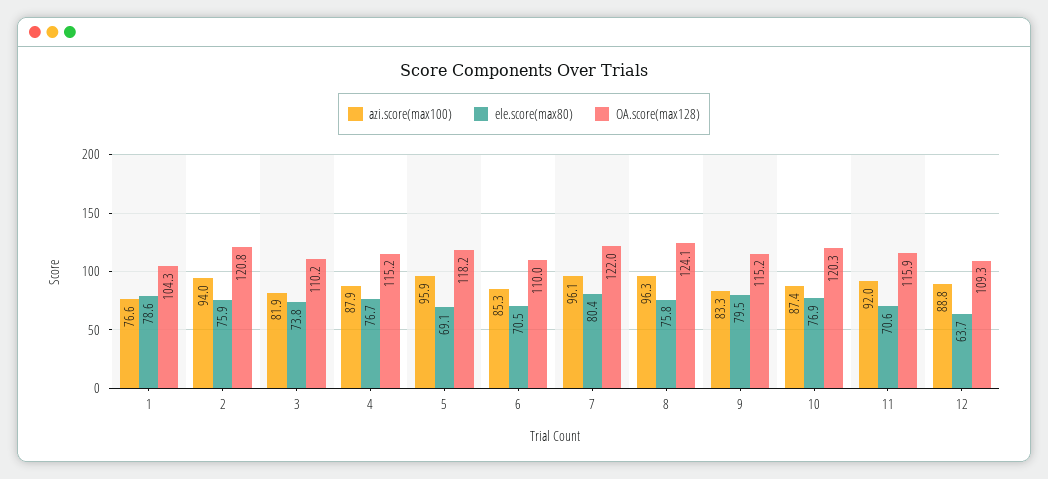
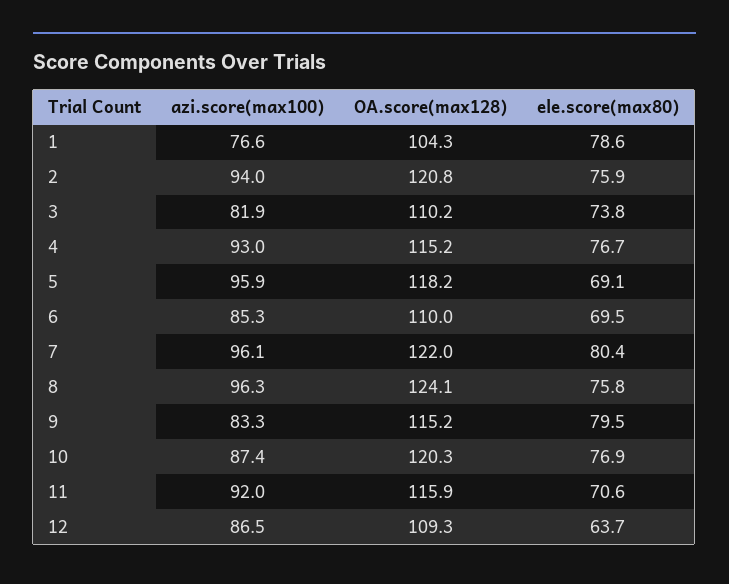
azi.score(max100), 4: 87.9 -> 93
ele.score(max80), 6: 70.5 -> 69.5
azi.score(max100), 12: 88.8 -> 86.5

